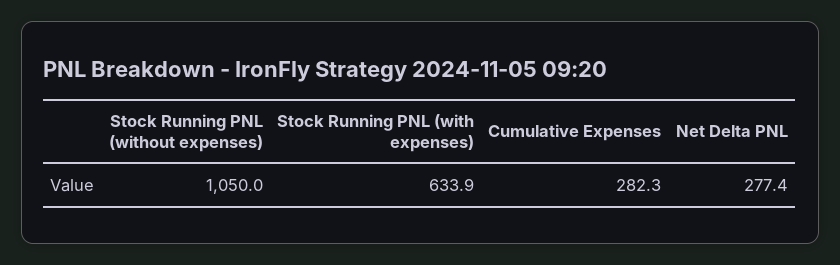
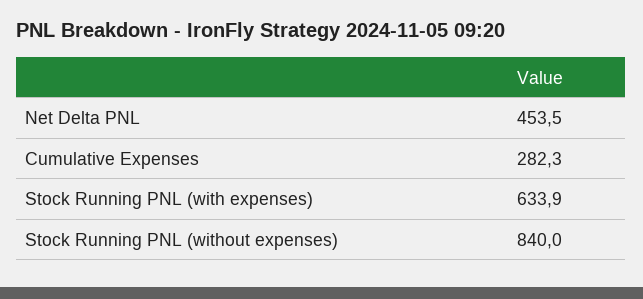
Stock Running PNL (without expenses): 1050 -> 840
Net Delta PNL: 277.4 -> 453.5

